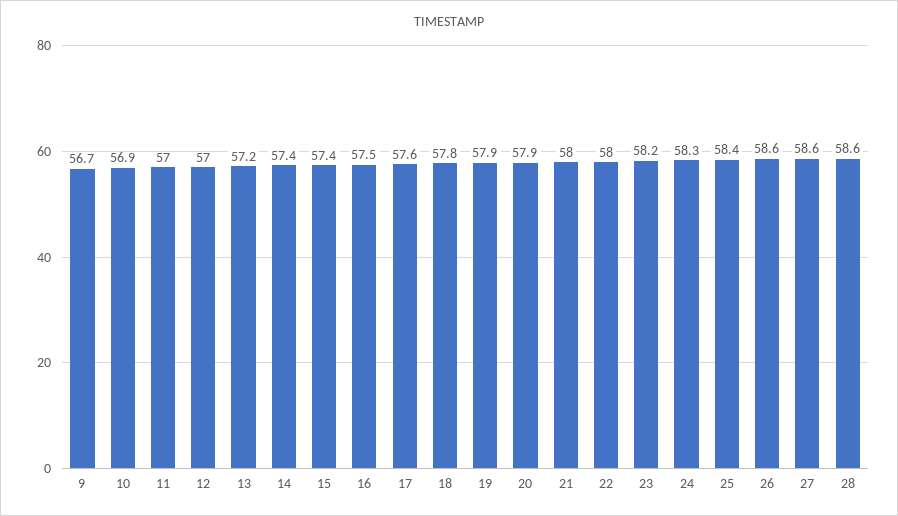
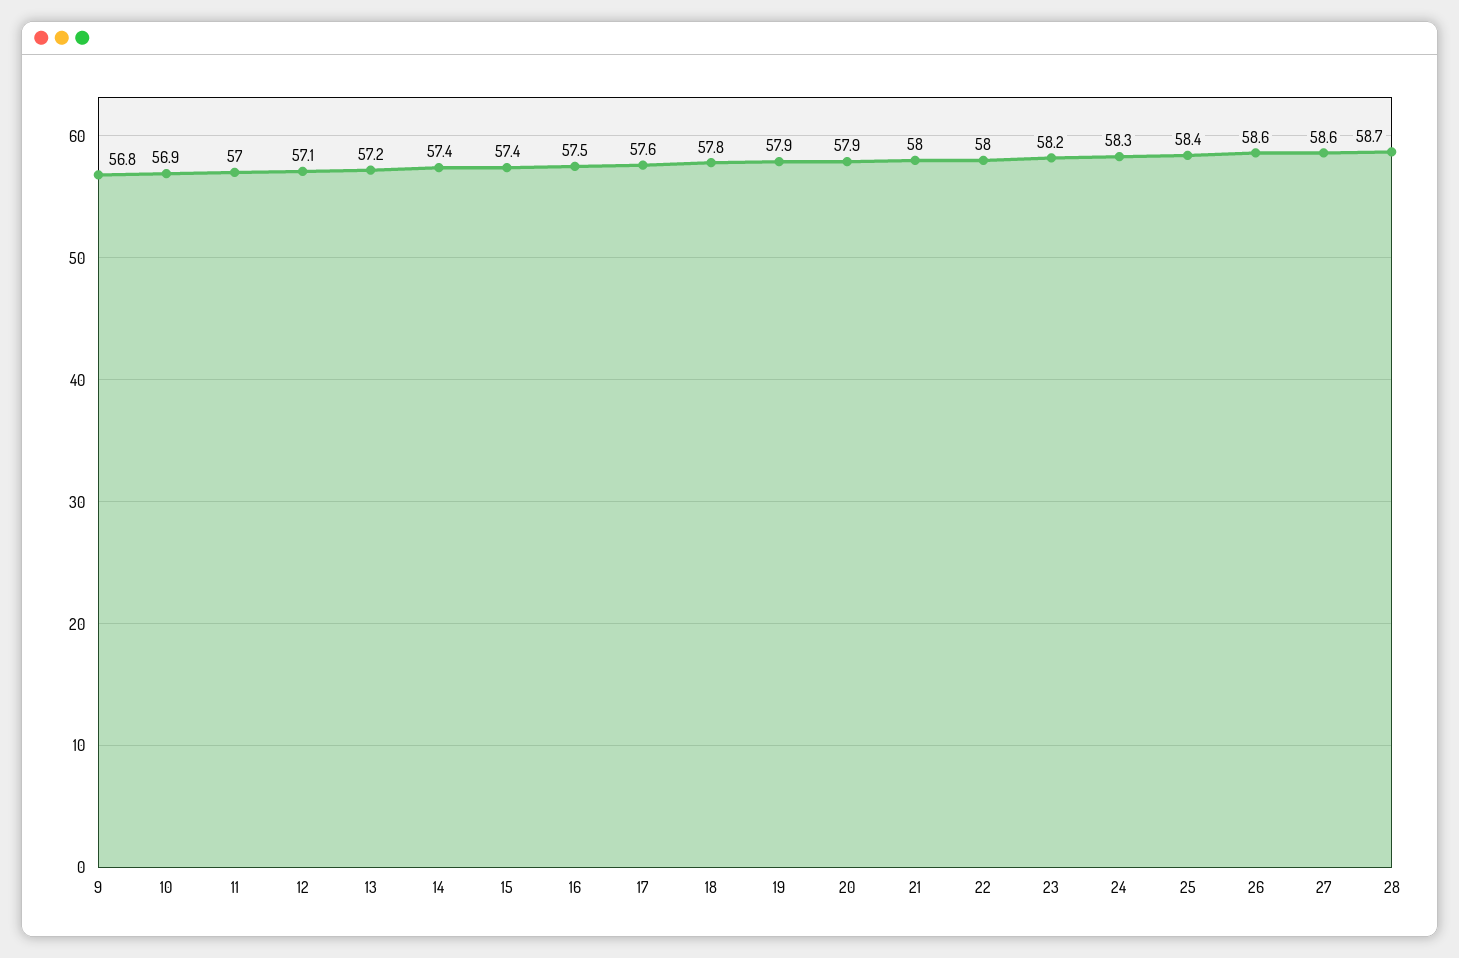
9: 56.7 -> 56.8
12: 57 -> 57.1
28: 58.6 -> 58.7

